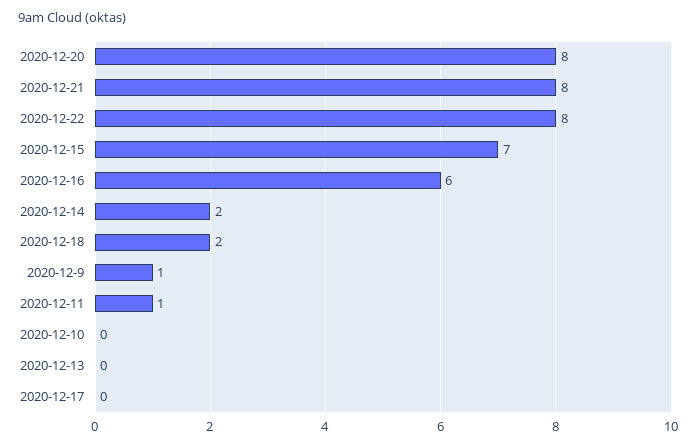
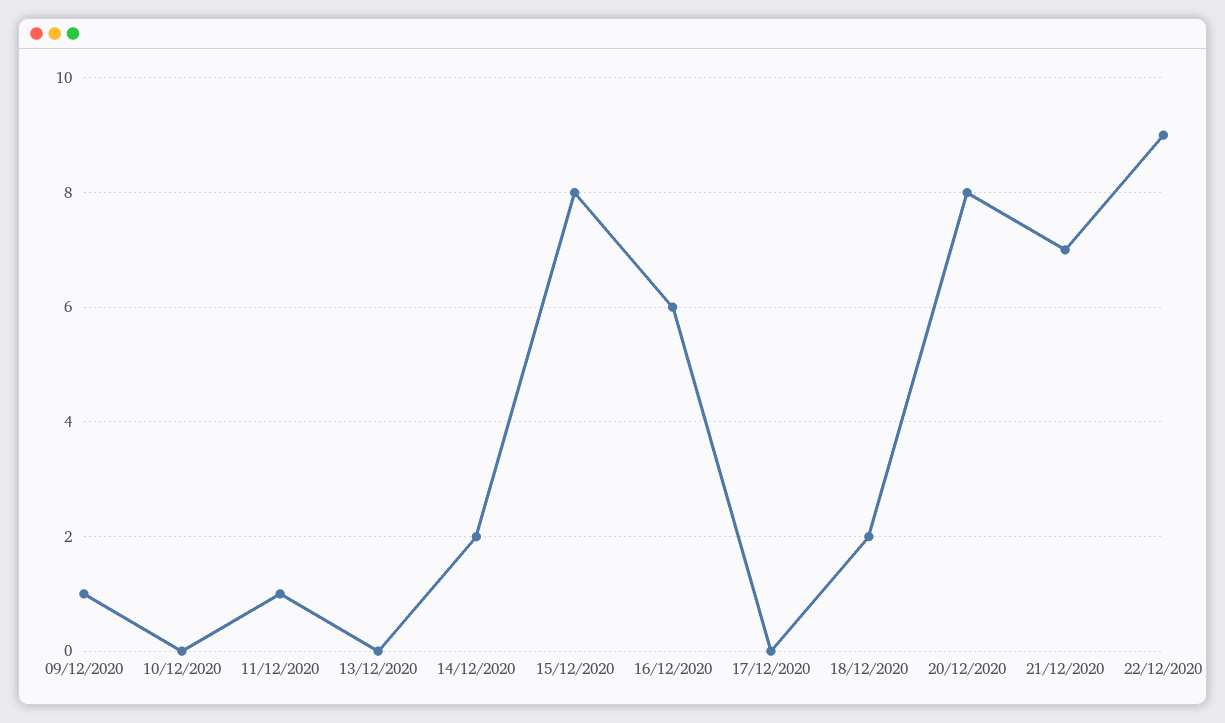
2020-12-21: 8 -> 7
2020-12-22: 8 -> 9
2020-12-15: 7 -> 8

